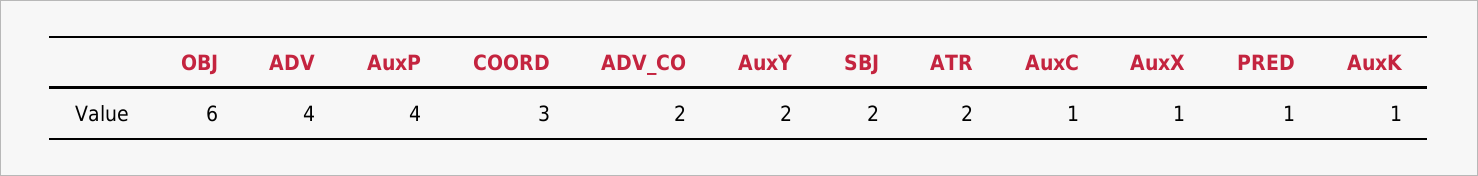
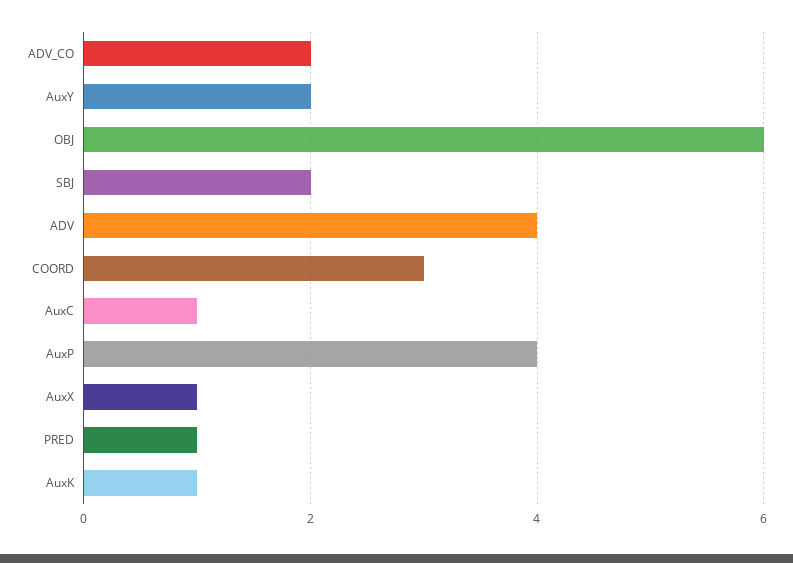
ATR: 2 -> none

